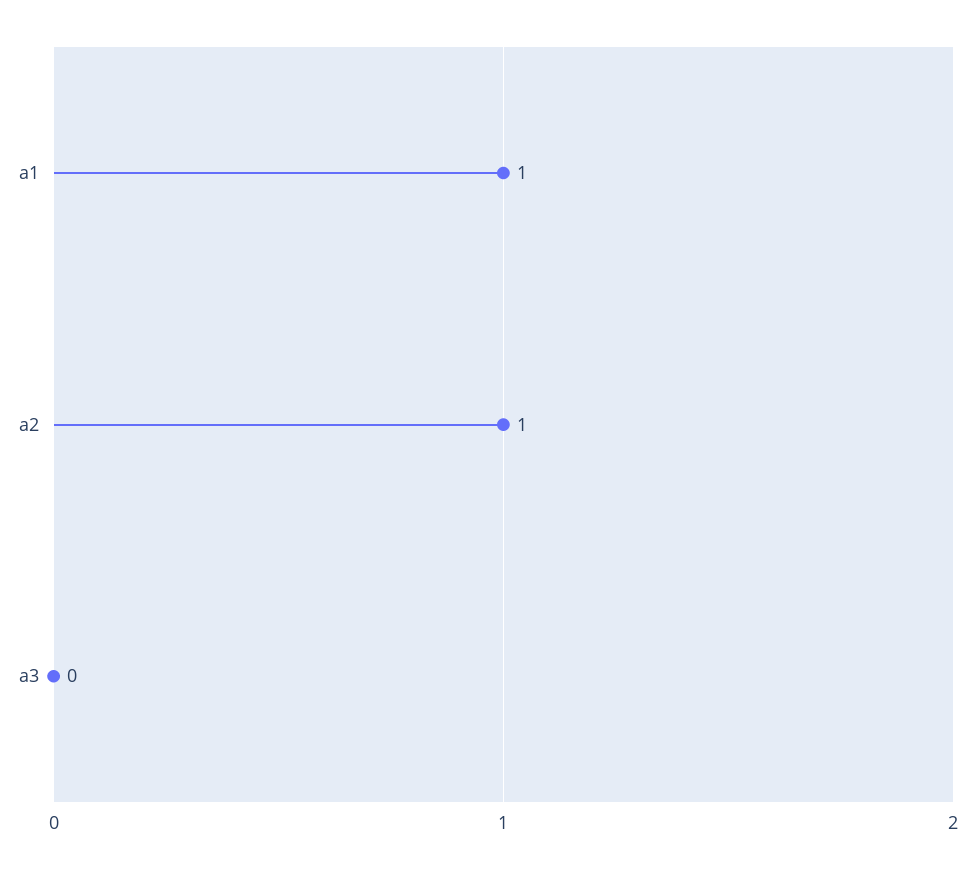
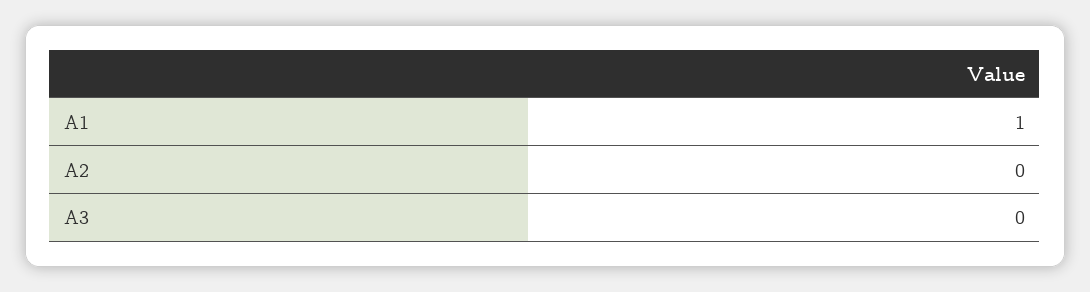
a2: 1 -> 0

